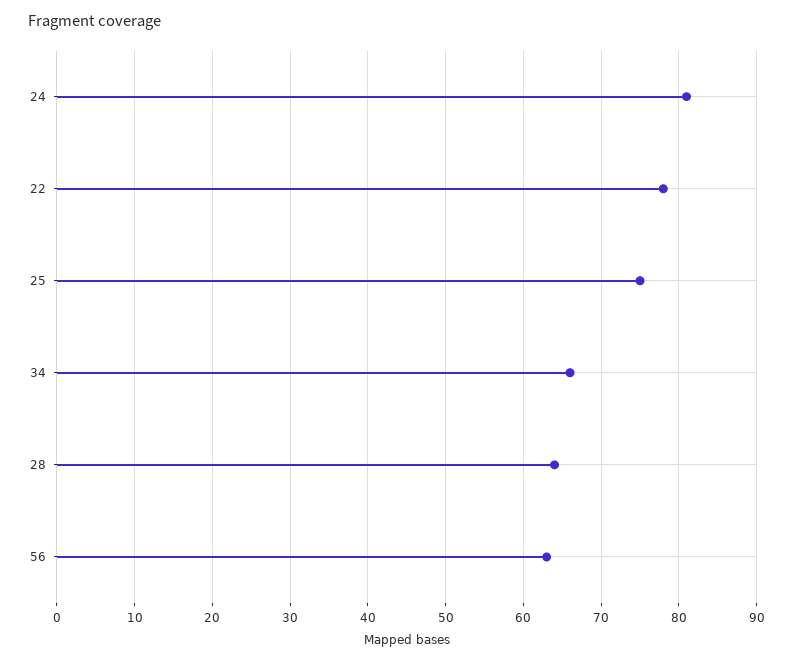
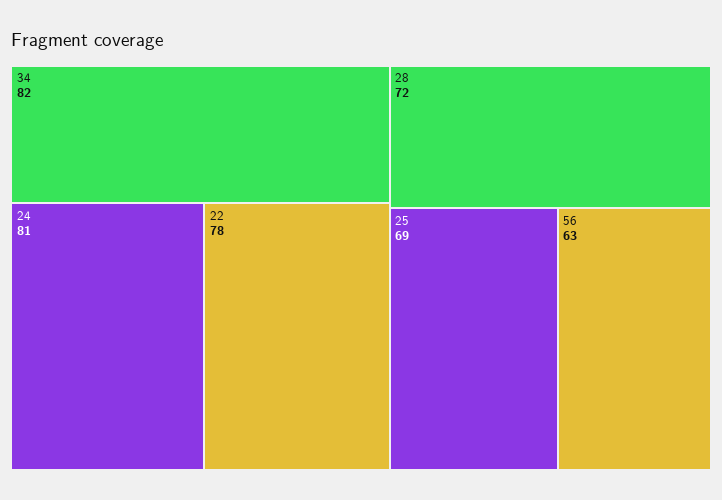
25: 75 -> 69
34: 66 -> 82
28: 64 -> 72

